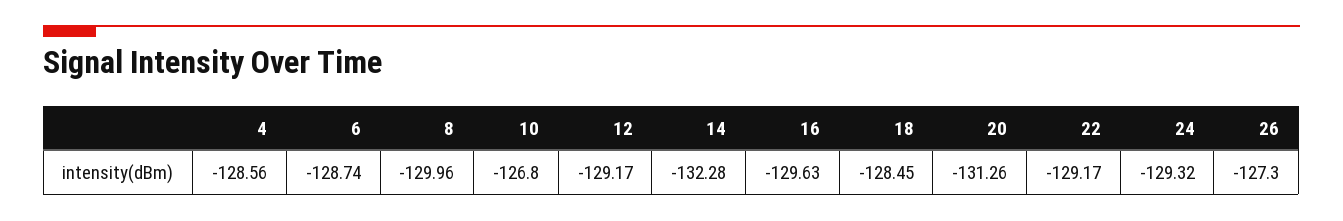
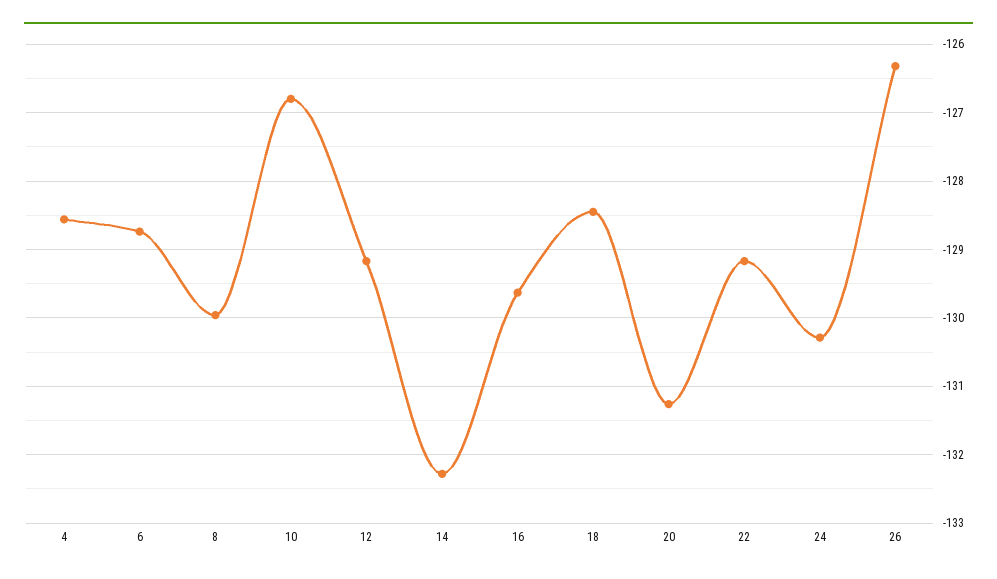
24: -129.32 -> -130.3
26: -127.3 -> -126.3

